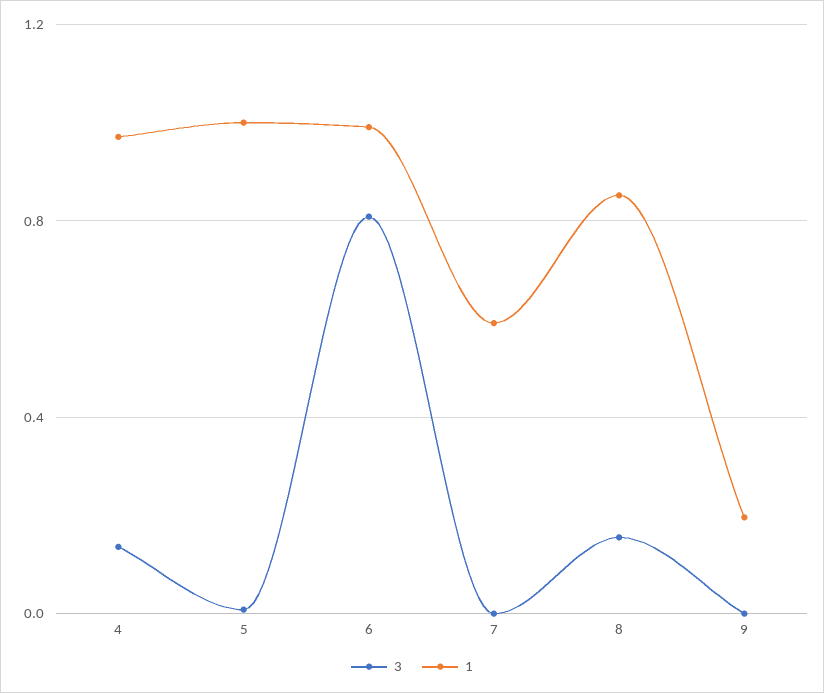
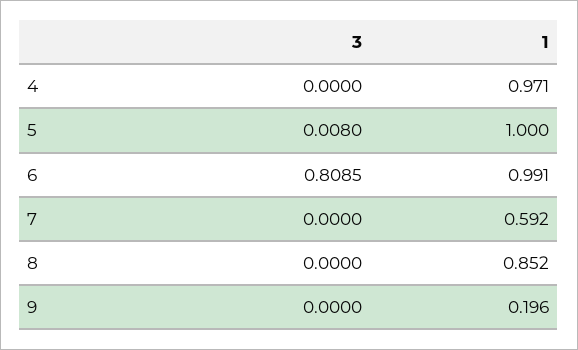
3, 4: 0.15 -> 0
3, 8: 0.15 -> 0

